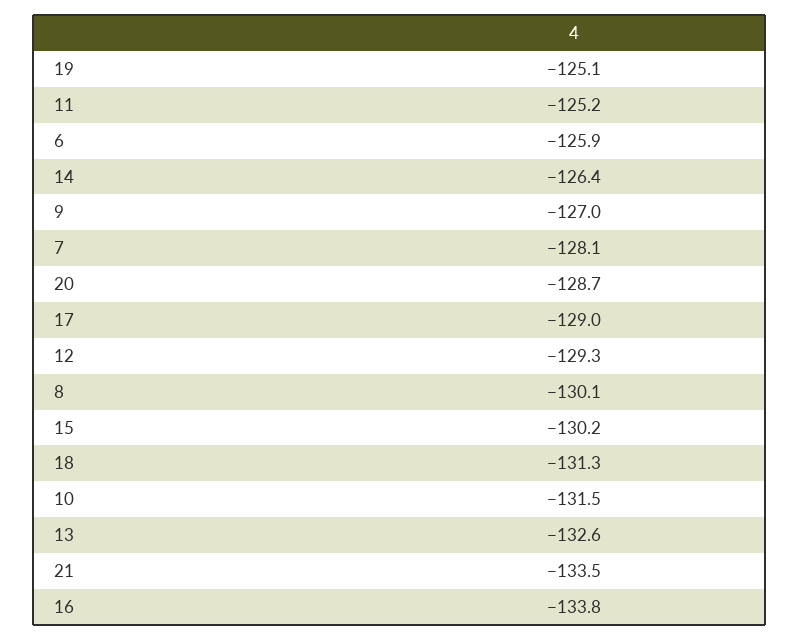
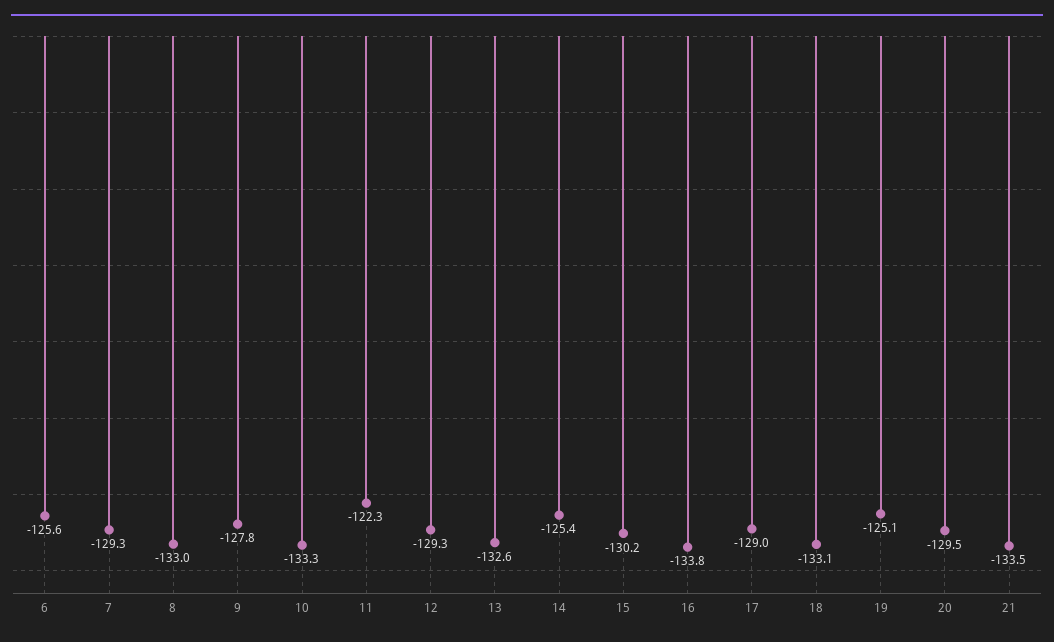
11: -125.2 -> -122.3
6: -125.9 -> -125.6
14: -126.4 -> -125.4
9: -127 -> -127.8
7: -128.1 -> -129.3
20: -128.7 -> -129.5
8: -130.1 -> -133
18: -131.3 -> -133.1
10: -131.5 -> -133.3

